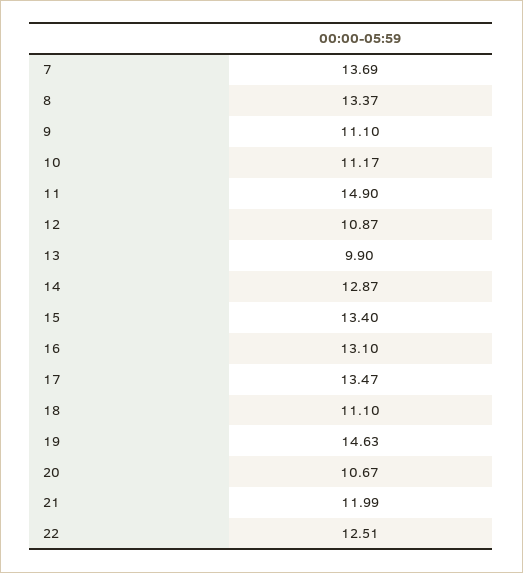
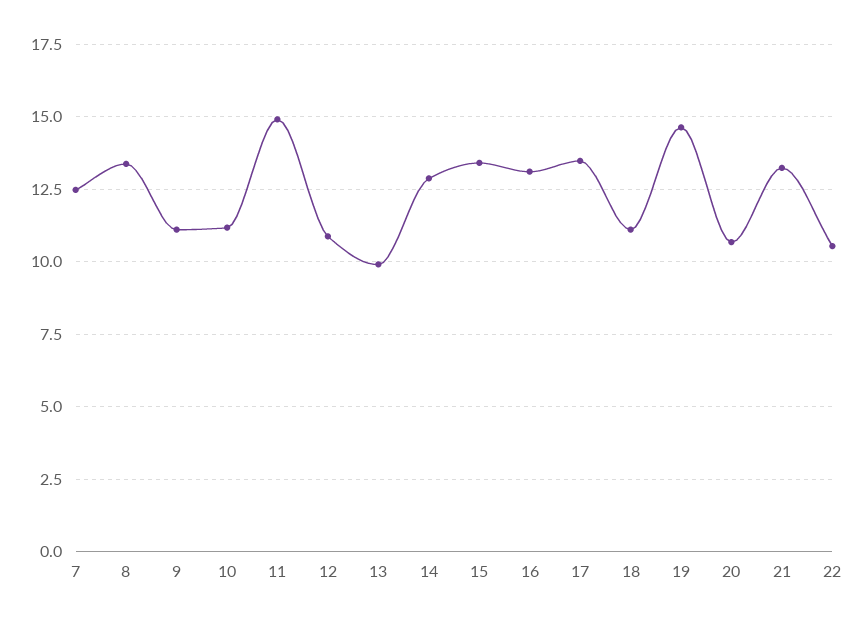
7: 13.69 -> 12.5
21: 11.99 -> 13.25
22: 12.51 -> 10.5

